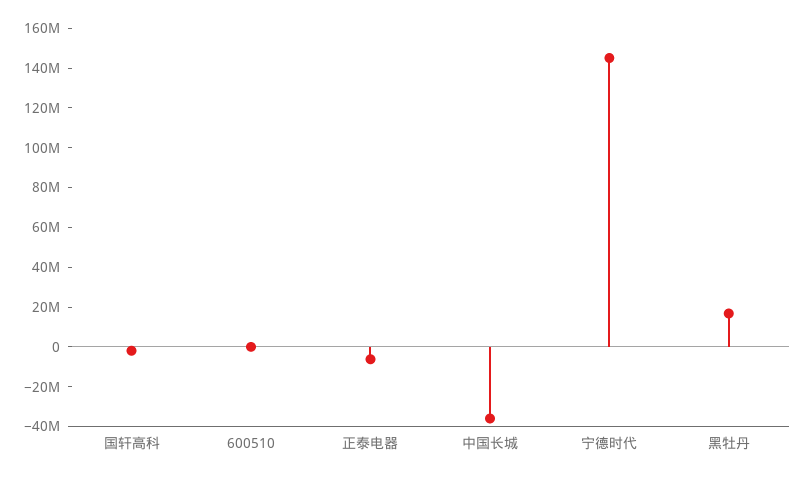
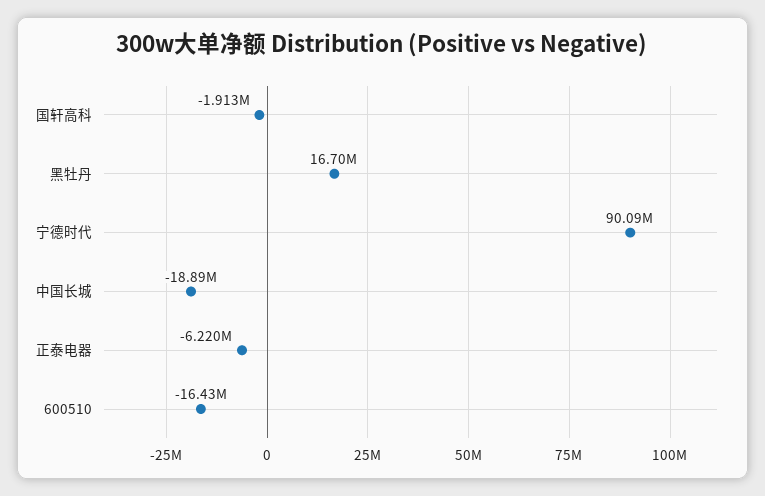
600510: 0 -> -16430000
中国长城: -35000000 -> -18890000
宁德时代: 145000000 -> 90090000

